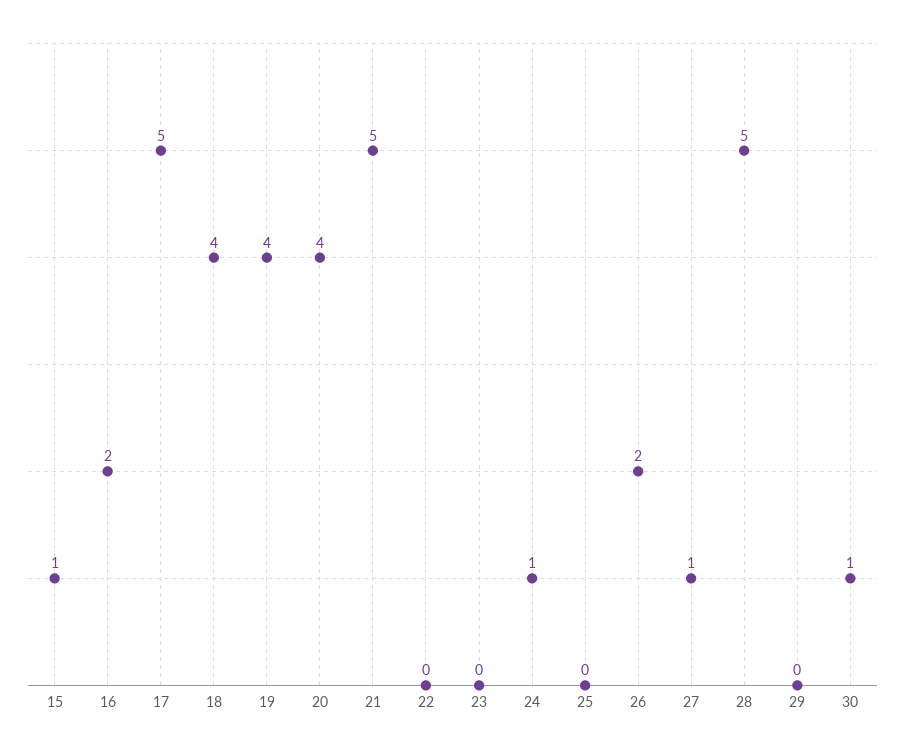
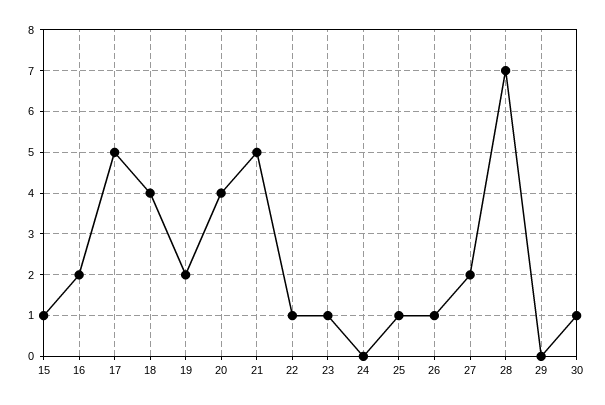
19: 4 -> 2
22: 0 -> 1
23: 0 -> 1
24: 1 -> 0
25: 0 -> 1
26: 2 -> 1
27: 1 -> 2
28: 5 -> 7

